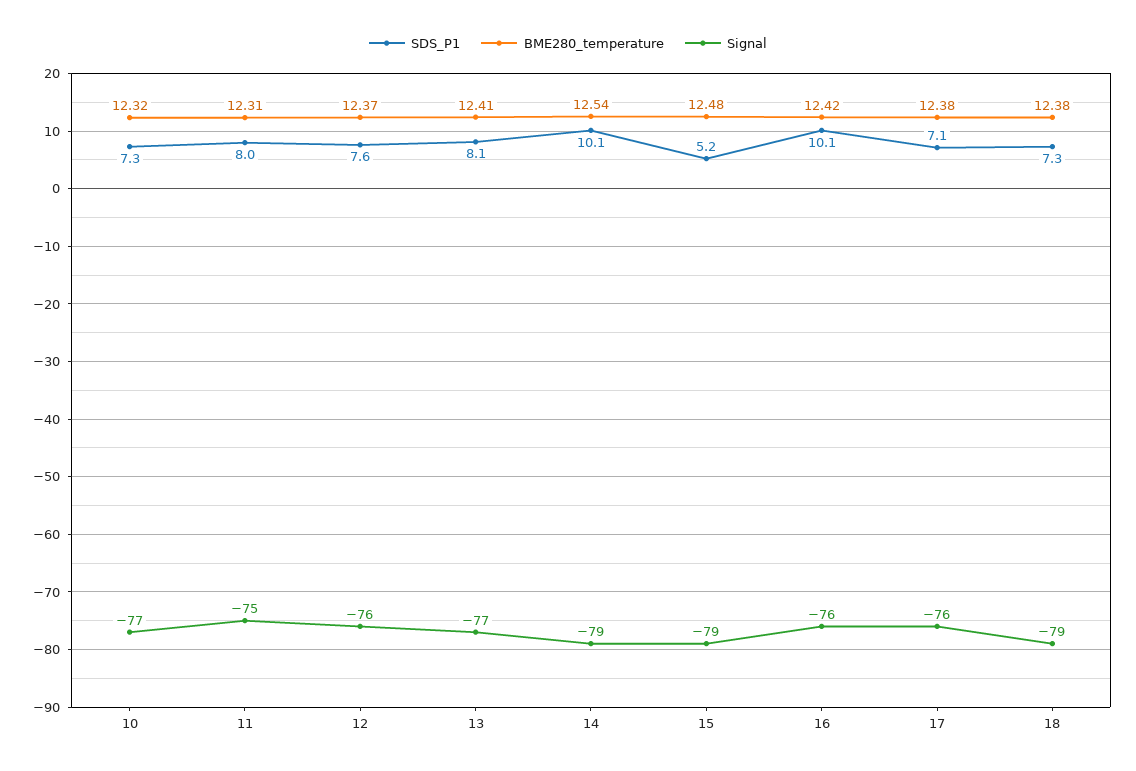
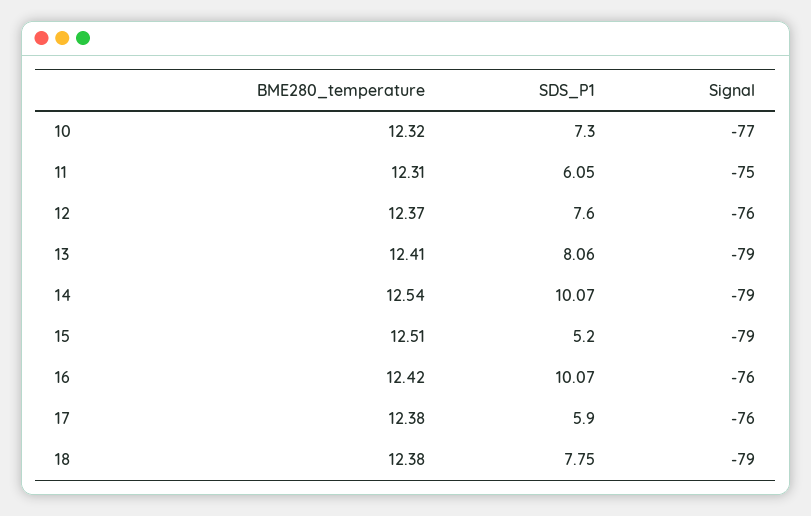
SDS_P1, 11: 8 -> 6.05
Signal, 13: -77 -> -79
BME280_temperature, 15: 12.48 -> 12.51
SDS_P1, 17: 7.1 -> 5.9
SDS_P1, 18: 7.3 -> 7.75

